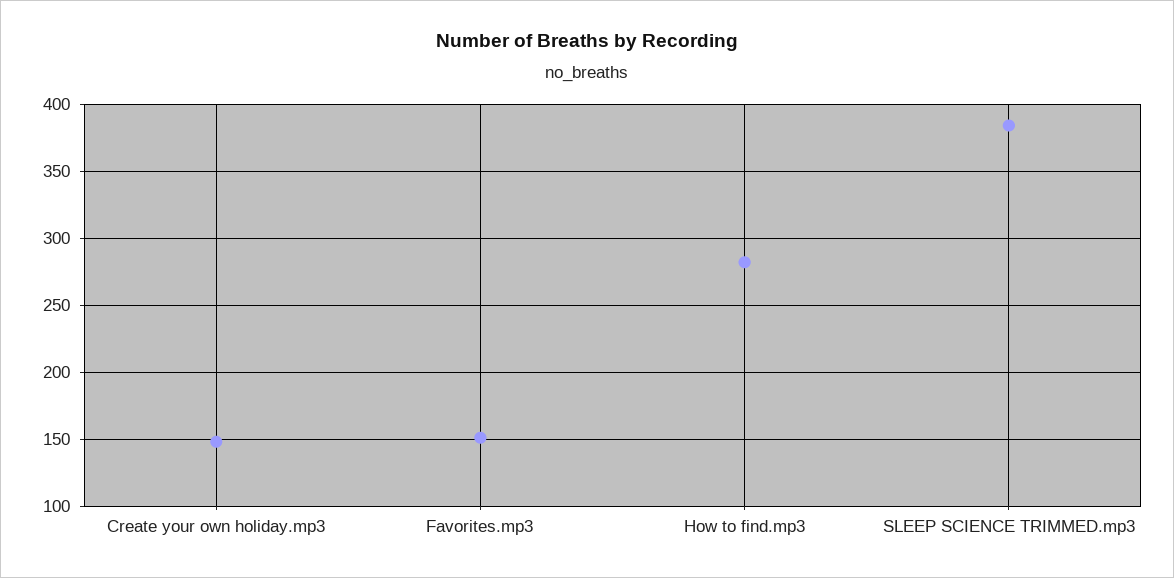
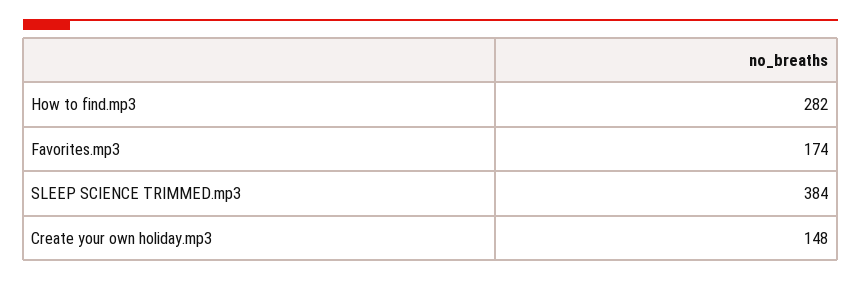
Favorites.mp3: 150 -> 174

